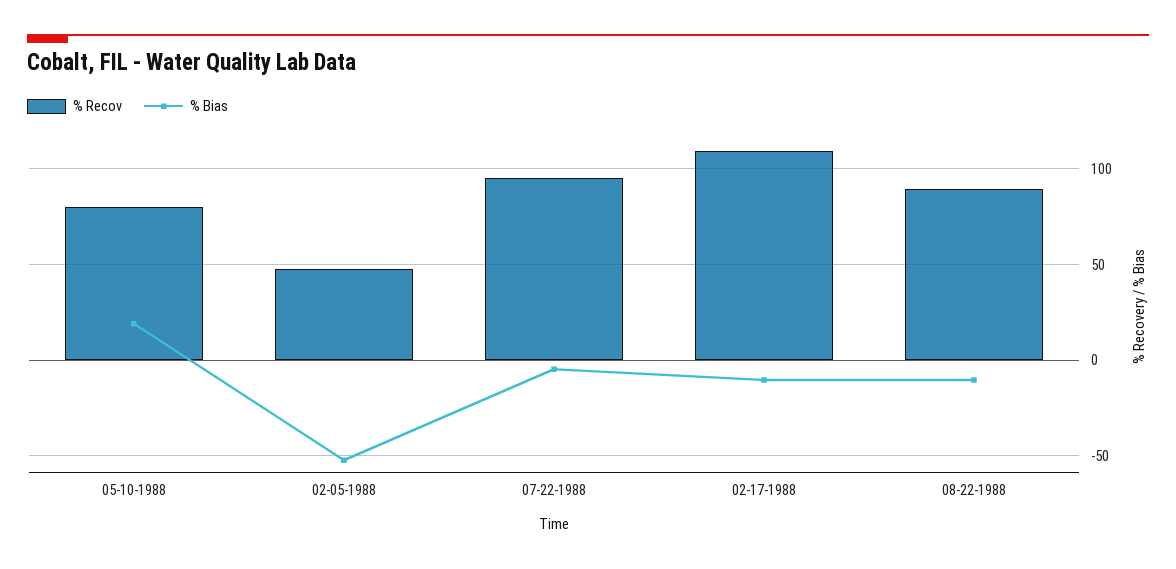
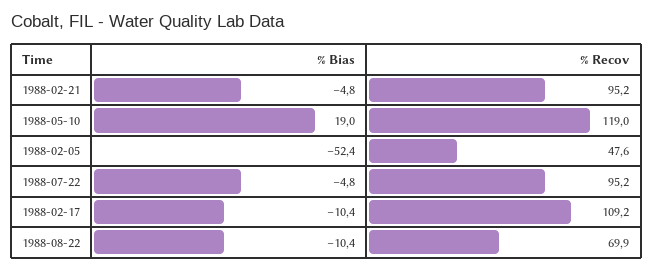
% Recov, 05-10-1988: 80 -> 119
% Recov, 08-22-1988: 90 -> 69.9
% Bias, 1988-02-21: none -> -4.8
% Recov, 1988-02-21: none -> 95.2

